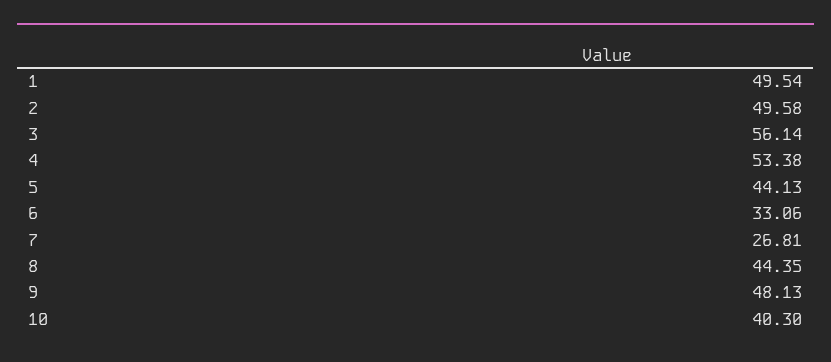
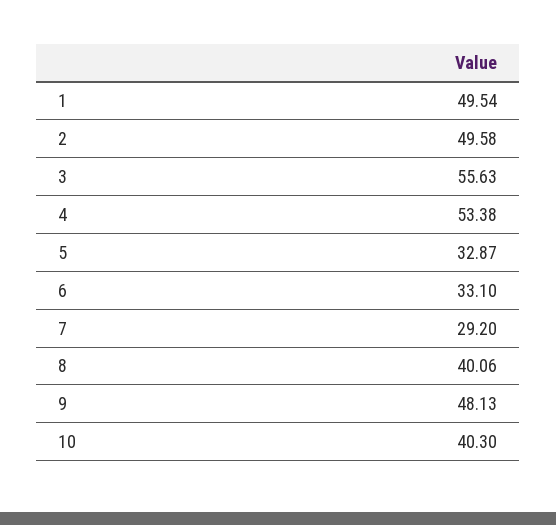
3: 56.14 -> 55.63
5: 44.13 -> 32.87
6: 33.06 -> 33.1
7: 26.81 -> 29.2
8: 44.35 -> 40.06

